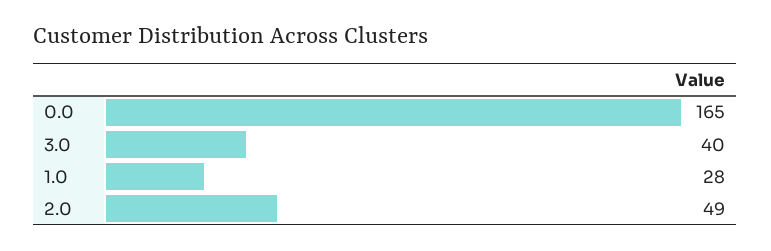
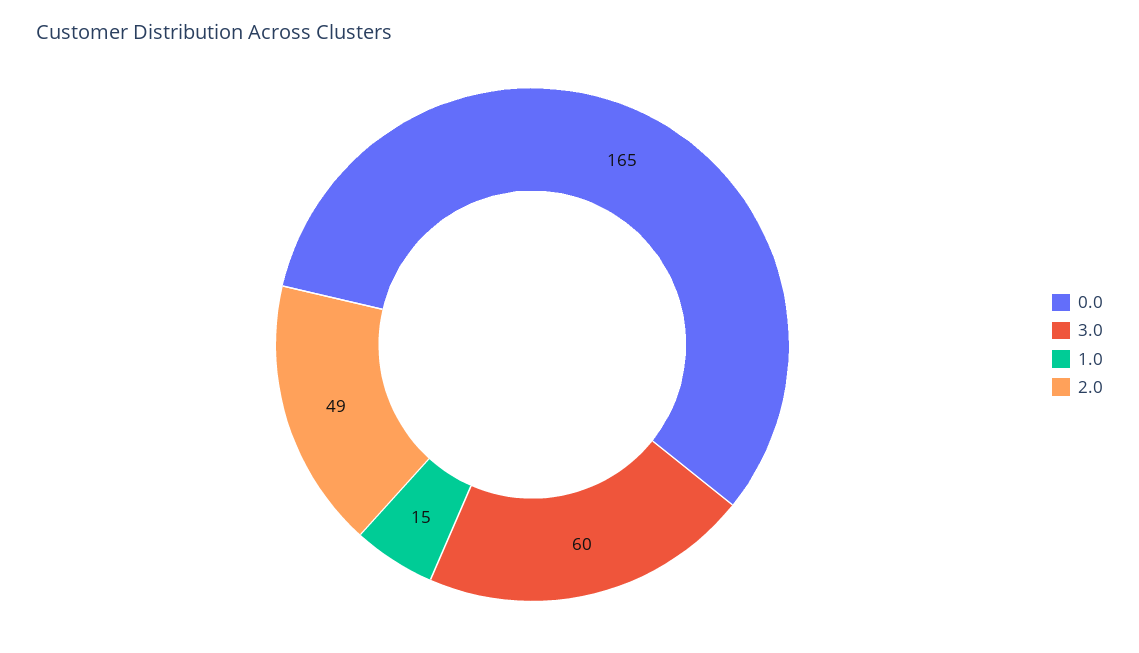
3.0: 40 -> 60
1.0: 28 -> 15

